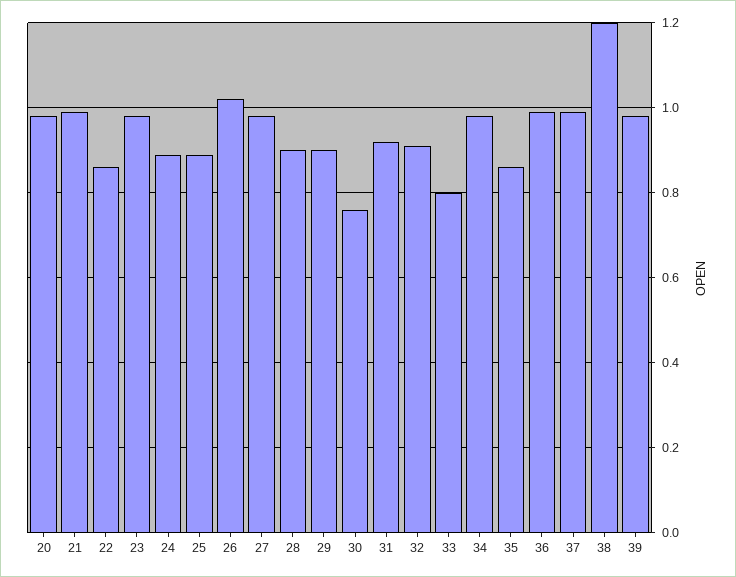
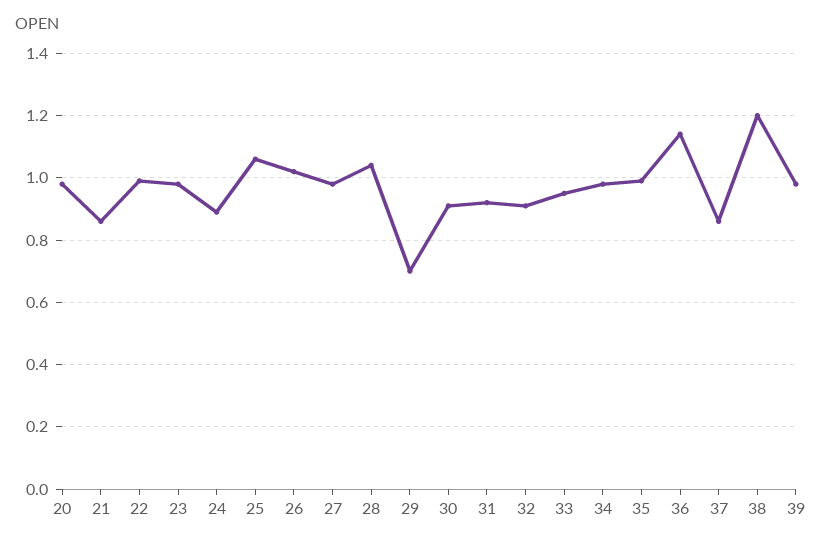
21: 1 -> 0.85
22: 0.85 -> 1
25: 0.9 -> 1.05
28: 0.9 -> 1.05
29: 0.9 -> 0.7
30: 0.75 -> 0.9
33: 0.8 -> 0.95
35: 0.85 -> 1
36: 1 -> 1.15
37: 1 -> 0.85

